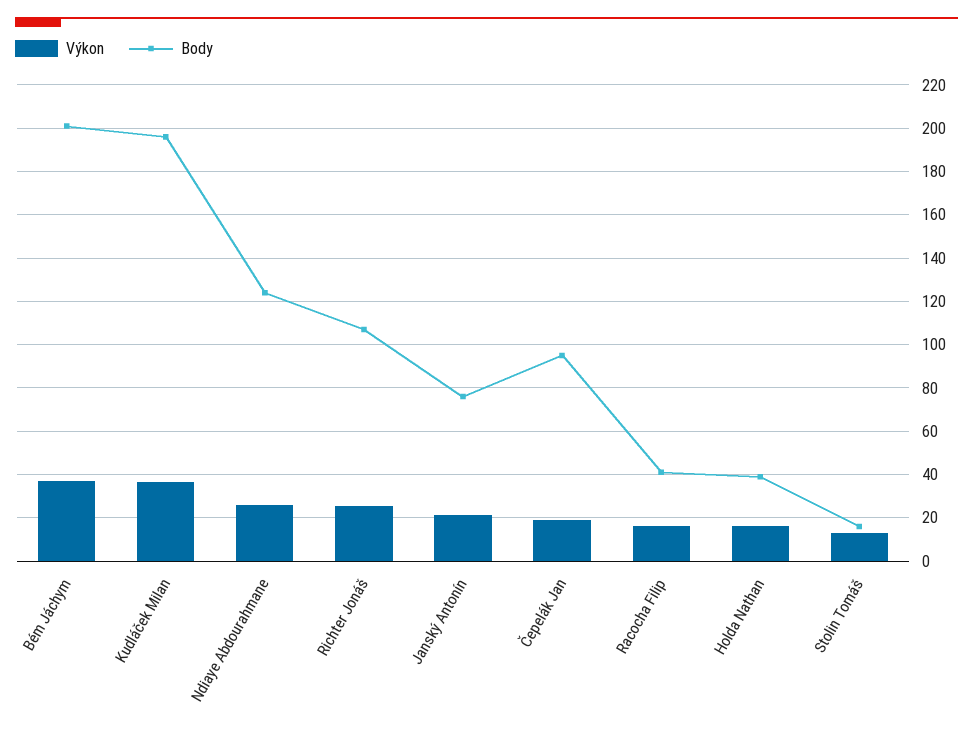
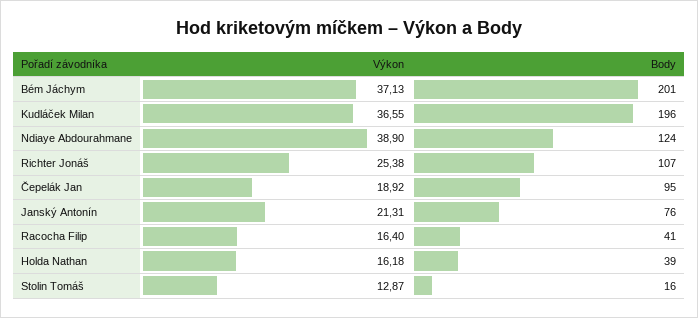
Výkon, Ndiaye Abdourahmane: 25 -> 38.9

